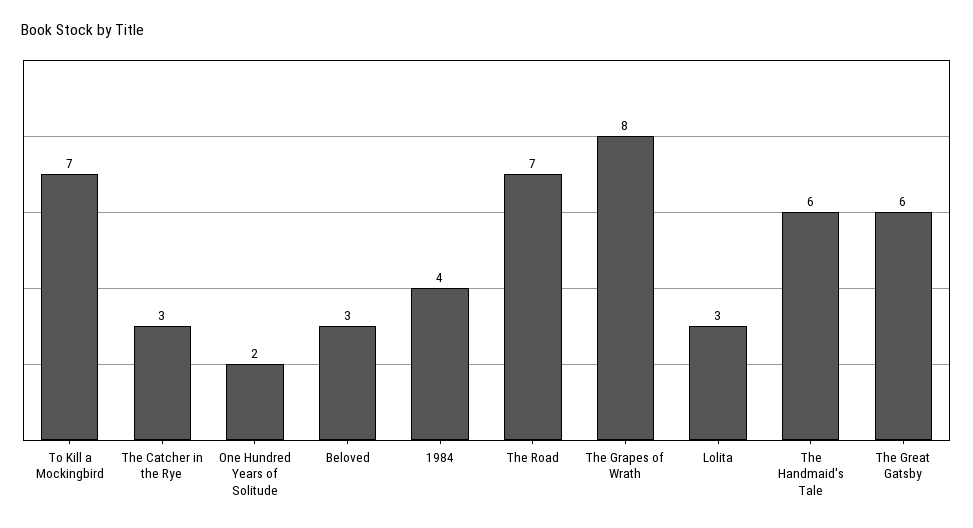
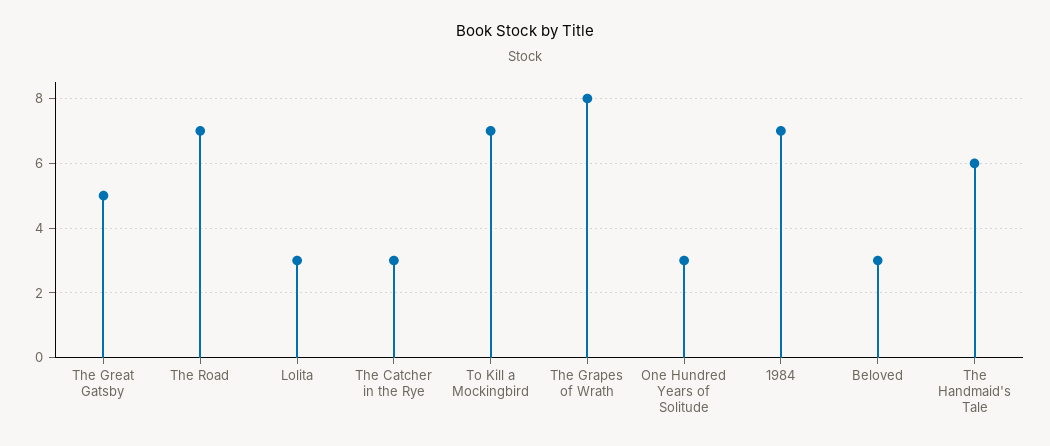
One Hundred Years of Solitude: 2 -> 3
1984: 4 -> 7
The Great Gatsby: 6 -> 5

